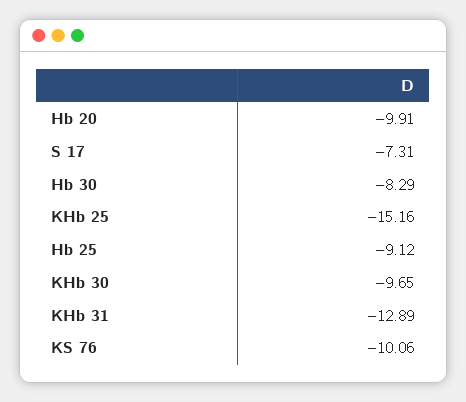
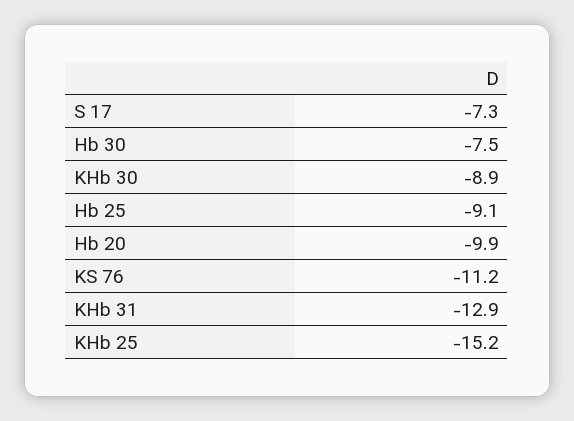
Hb 30: -8.29 -> -7.5
KHb 30: -9.65 -> -8.9
KS 76: -10.06 -> -11.2

